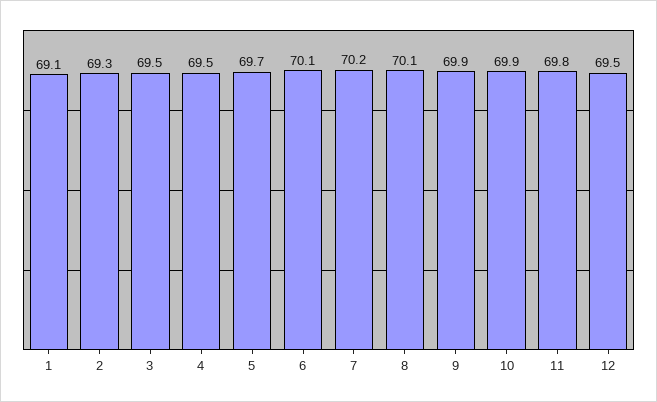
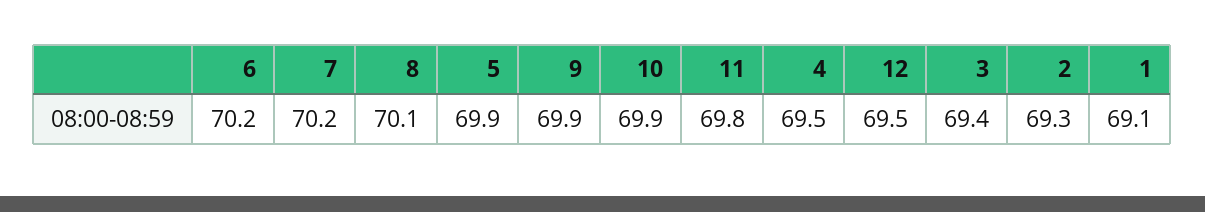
3: 69.5 -> 69.4
5: 69.7 -> 69.9
6: 70.1 -> 70.2

